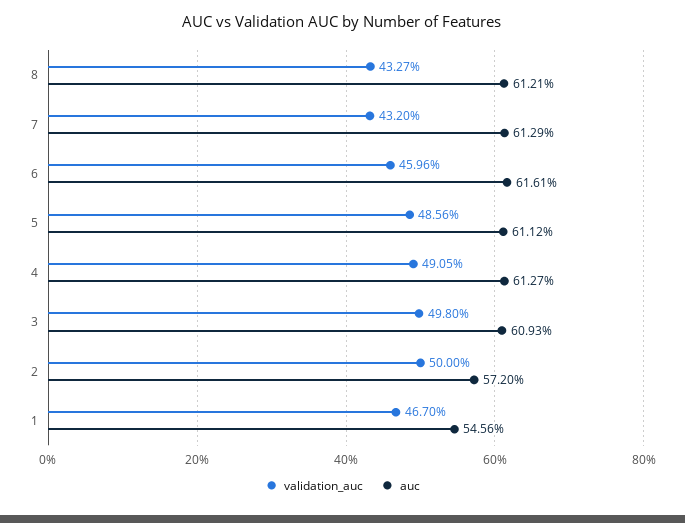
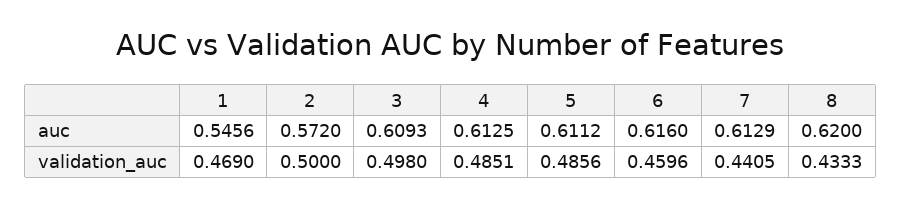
validation_auc, 8: 0.4327 -> 0.4333
auc, 8: 0.6121 -> 0.62
validation_auc, 7: 0.432 -> 0.4405
auc, 6: 0.6161 -> 0.616
validation_auc, 4: 0.4905 -> 0.4851
auc, 4: 0.6127 -> 0.6125
validation_auc, 1: 0.467 -> 0.469

